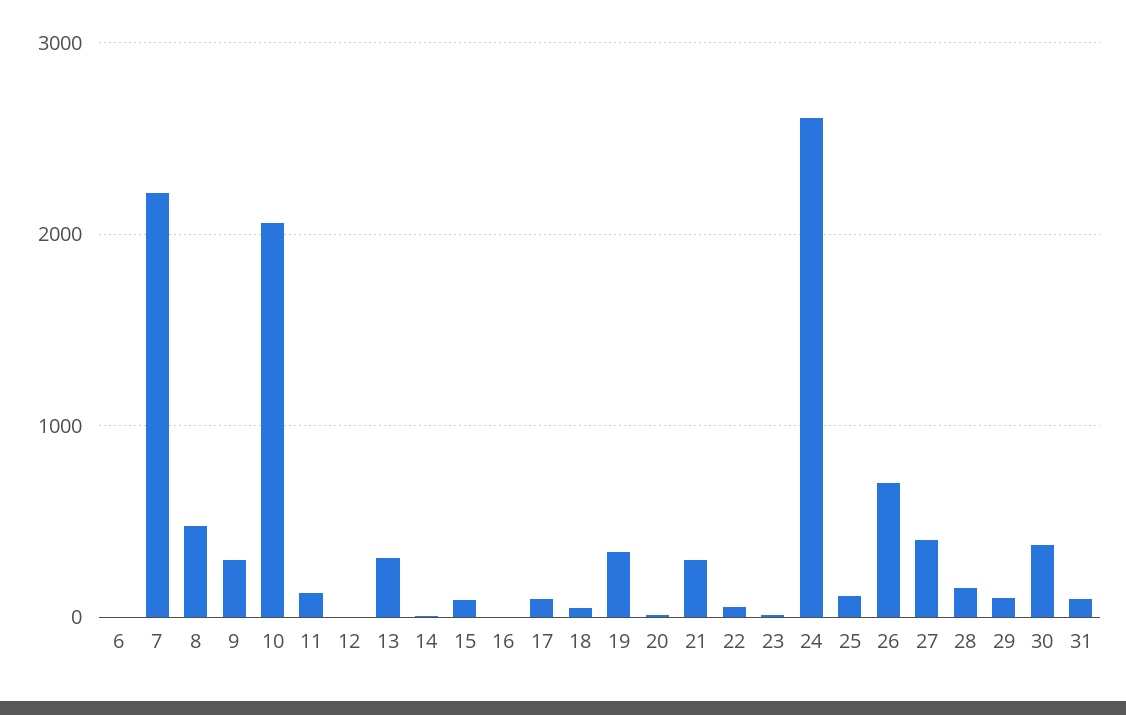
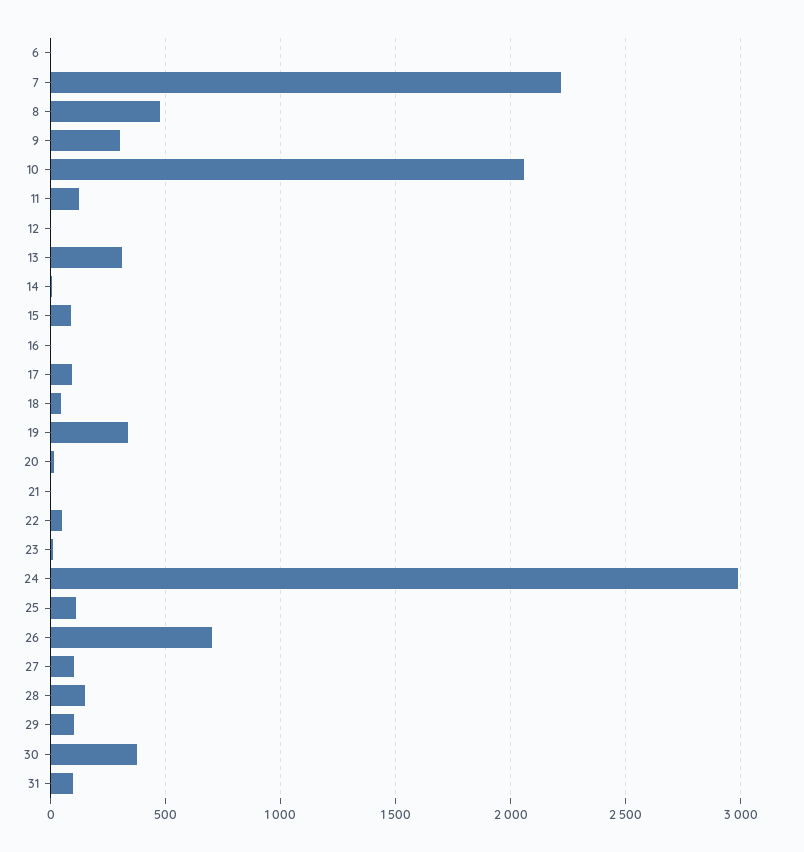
21: 300 -> 0
24: 2600 -> 3000
27: 400 -> 100

